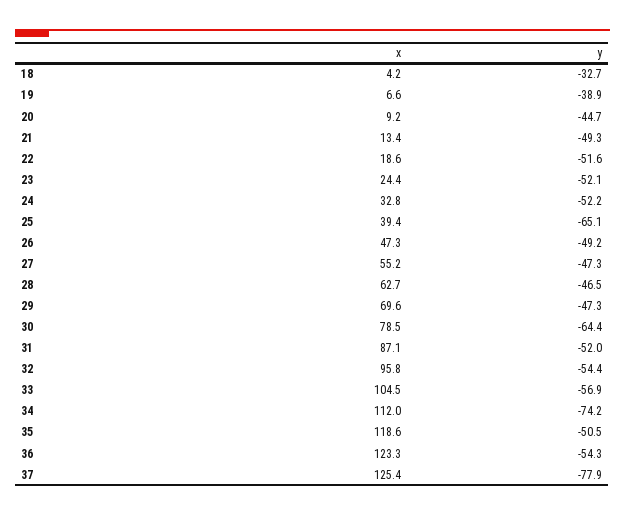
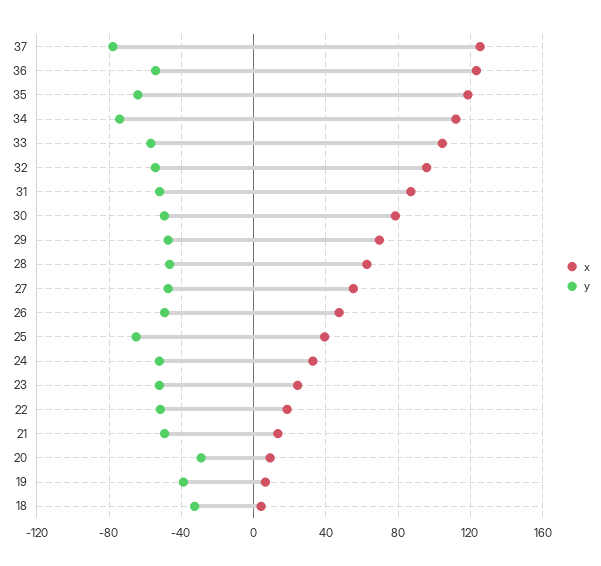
y, 20: -44.7 -> -30
y, 30: -64.4 -> -50
y, 35: -50.5 -> -65

